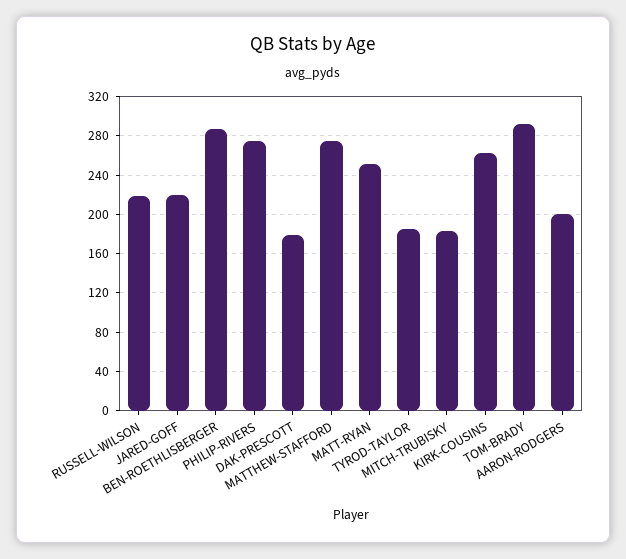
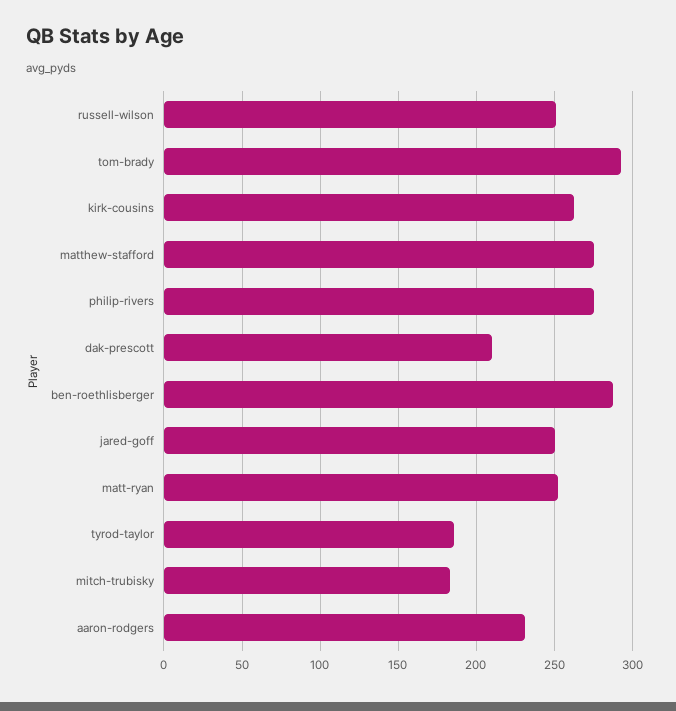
RUSSELL-WILSON: 220 -> 250
JARED-GOFF: 220 -> 250
DAK-PRESCOTT: 180 -> 210
AARON-RODGERS: 200 -> 230

